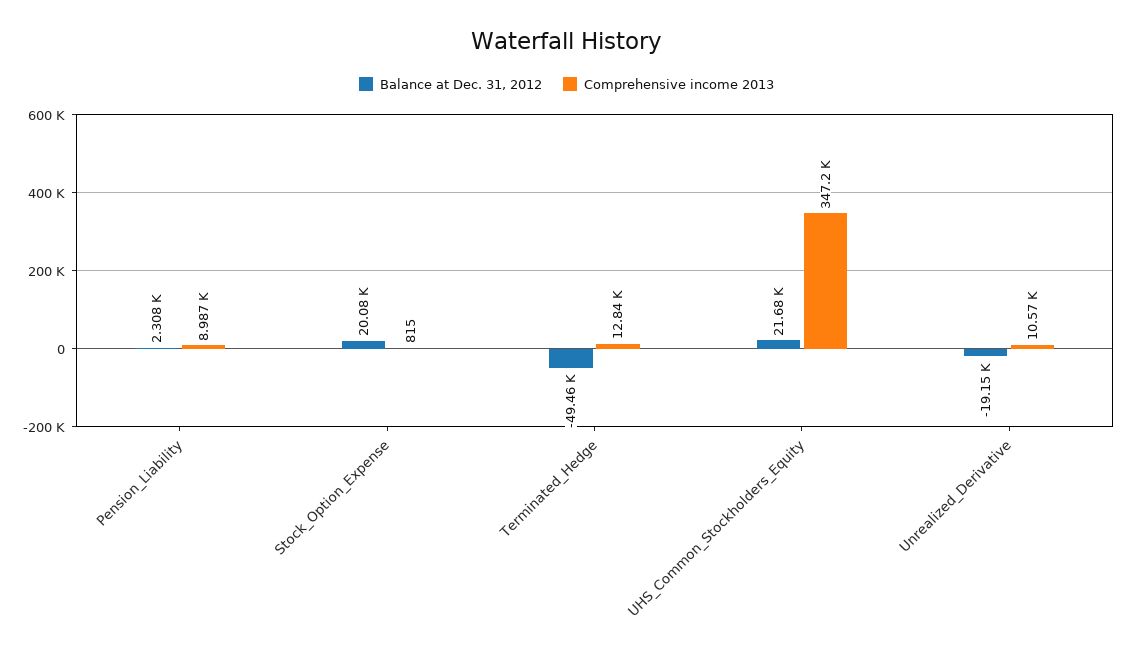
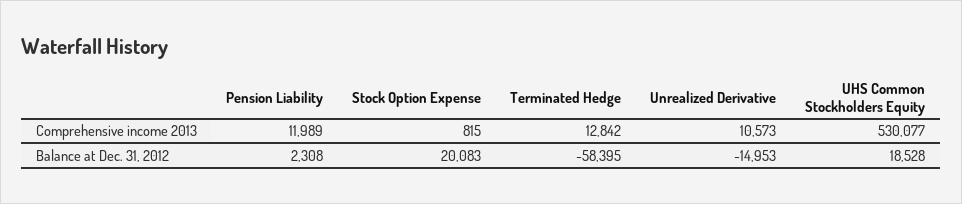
Comprehensive income 2013, Pension_Liability: 8987 -> 11989
Balance at Dec. 31, 2012, Terminated_Hedge: -49460 -> -58395
Balance at Dec. 31, 2012, UHS_Common_Stockholders_Equity: 21680 -> 18528
Comprehensive income 2013, UHS_Common_Stockholders_Equity: 347200 -> 530077
Balance at Dec. 31, 2012, Unrealized_Derivative: -19150 -> -14953

